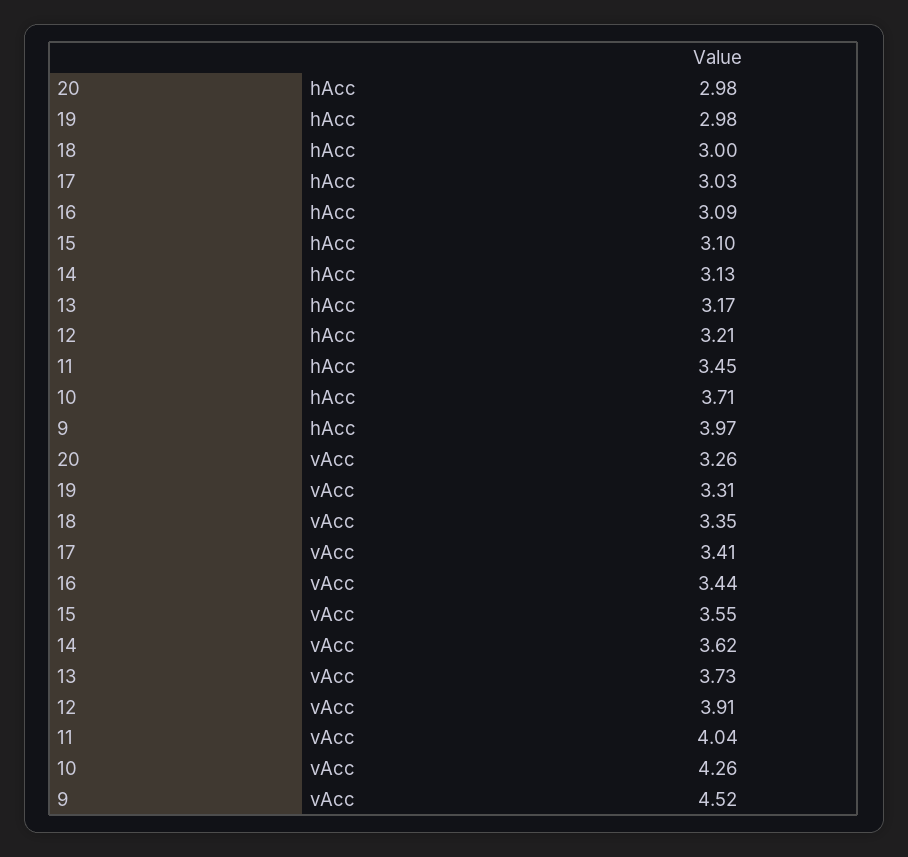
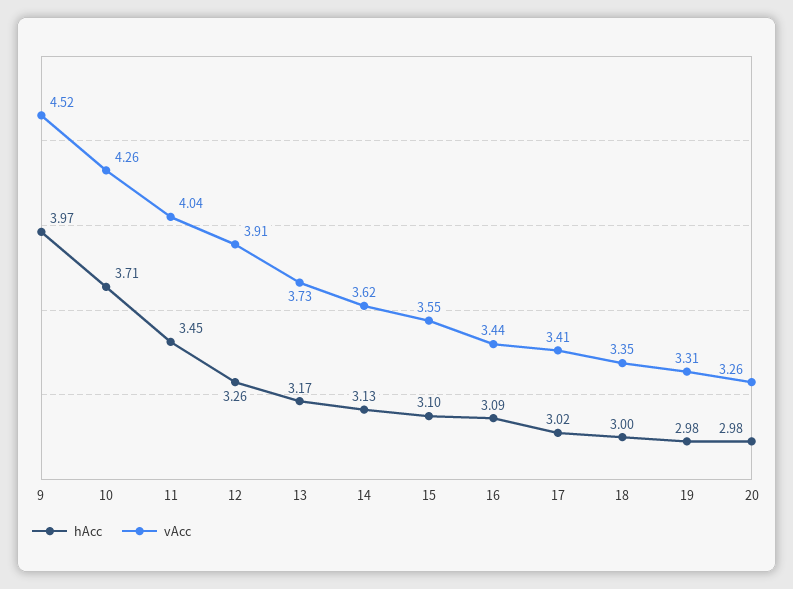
hAcc, 17: 3.03 -> 3.02
hAcc, 12: 3.21 -> 3.26

